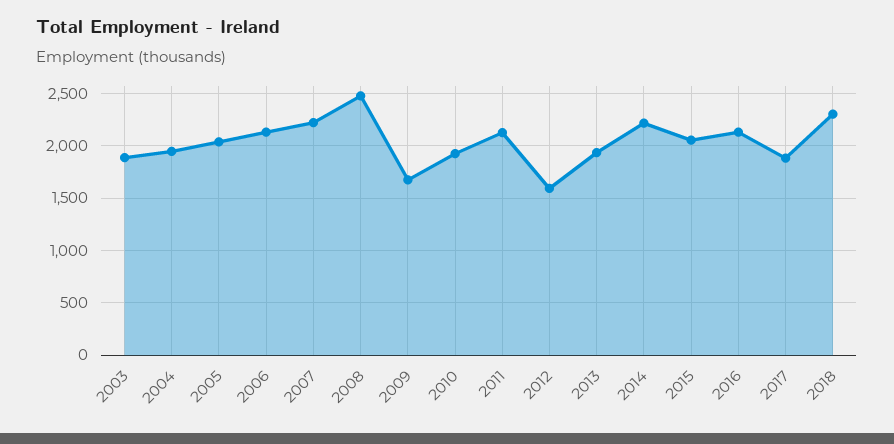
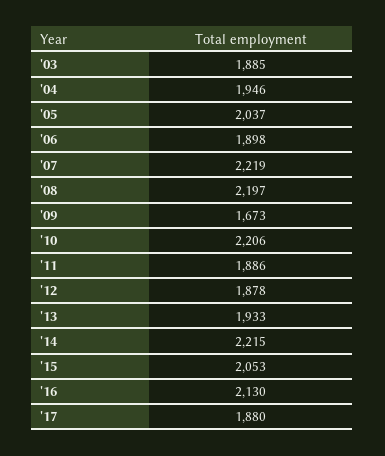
2006: 2100 -> 1898
2008: 2500 -> 2197
2010: 1900 -> 2206
2011: 2100 -> 1886
2012: 1600 -> 1878
2018: 2300 -> none

